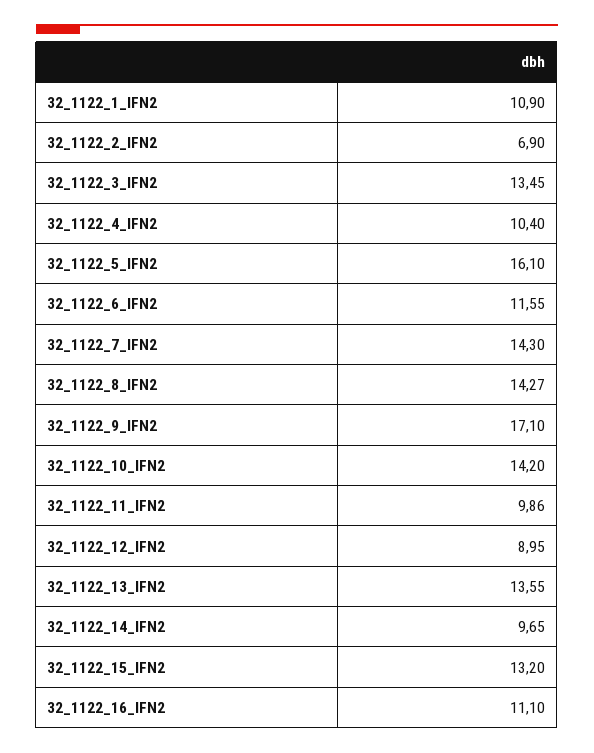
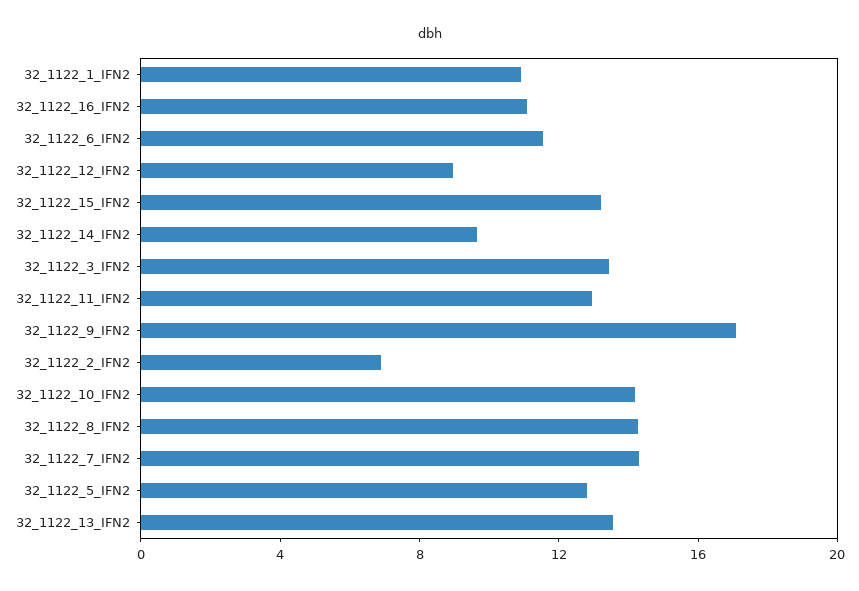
32_1122_4_IFN2: 10.4 -> none
32_1122_5_IFN2: 16.1 -> 13
32_1122_11_IFN2: 9.86 -> 13

